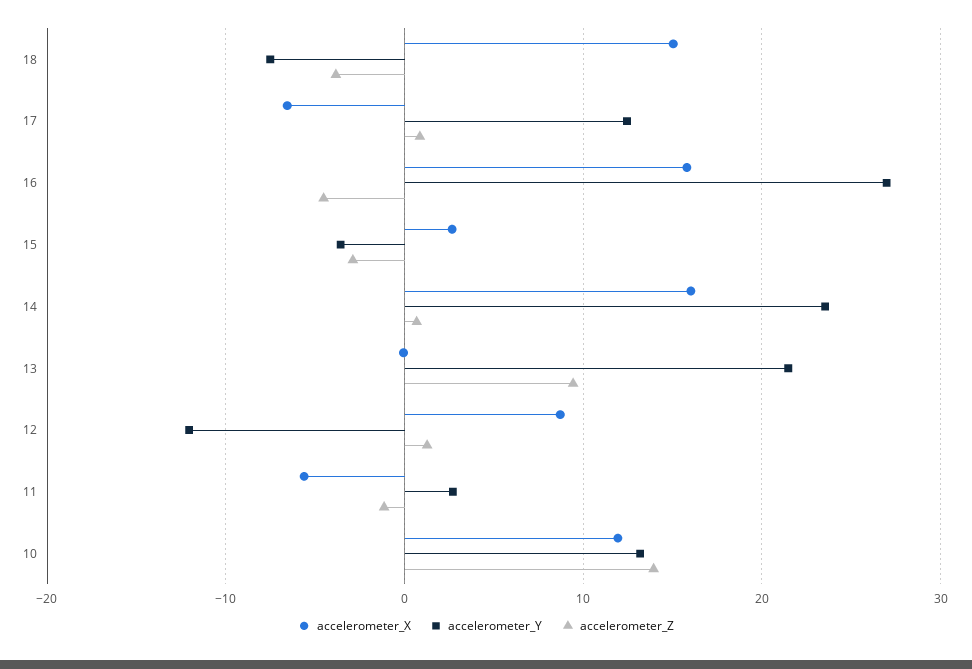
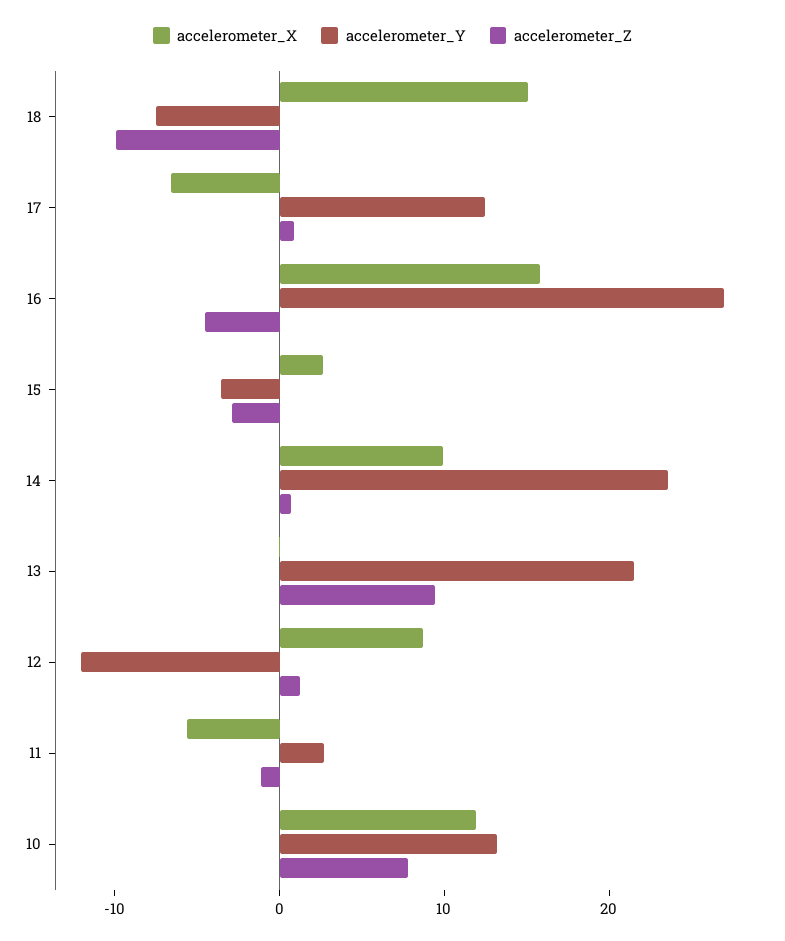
accelerometer_Z, 18: -4 -> -10
accelerometer_X, 14: 16 -> 10
accelerometer_Z, 10: 14 -> 8

